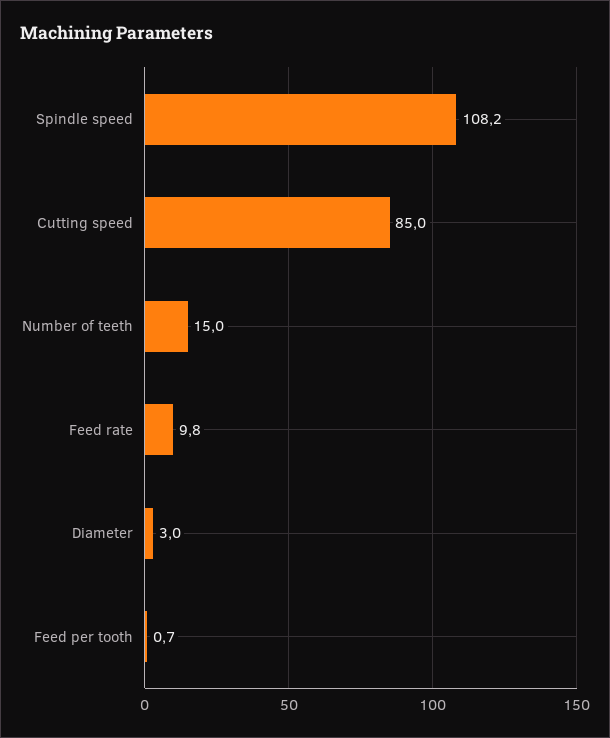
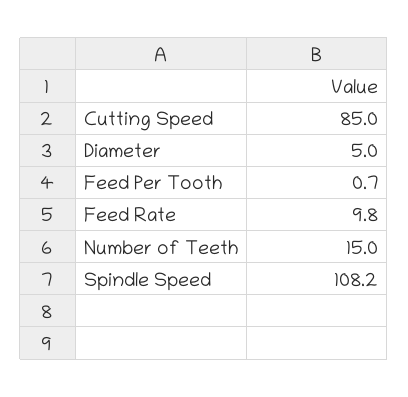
Diameter: 3 -> 5

